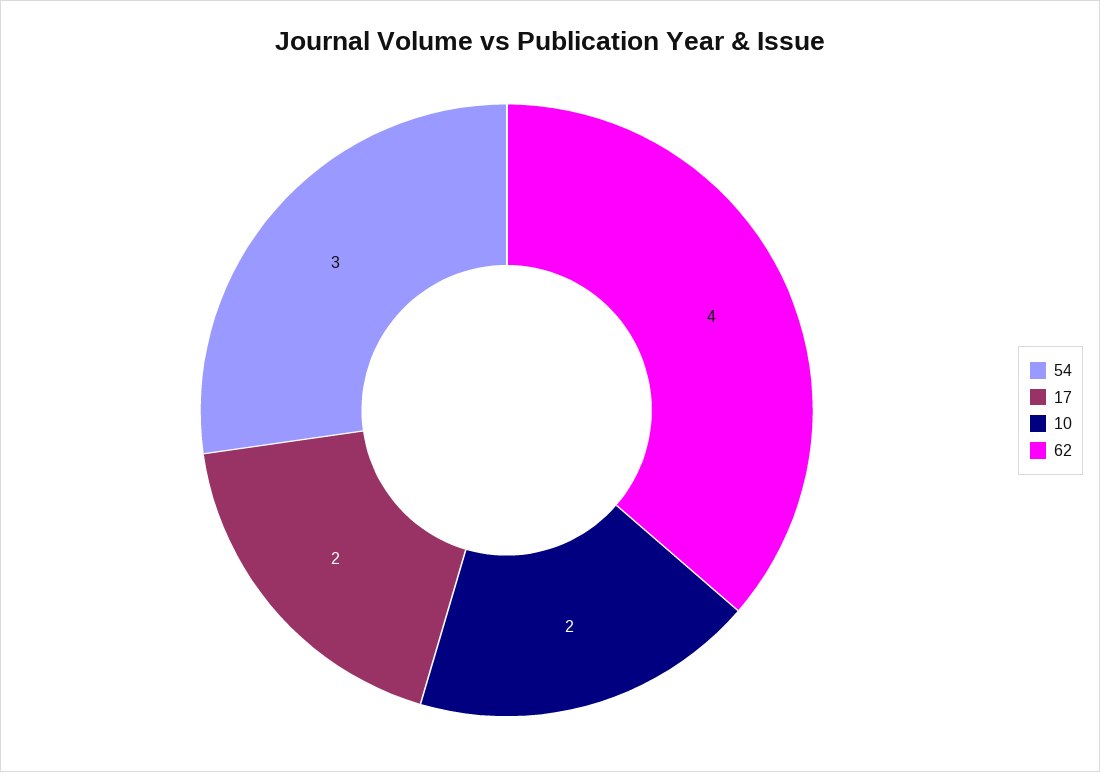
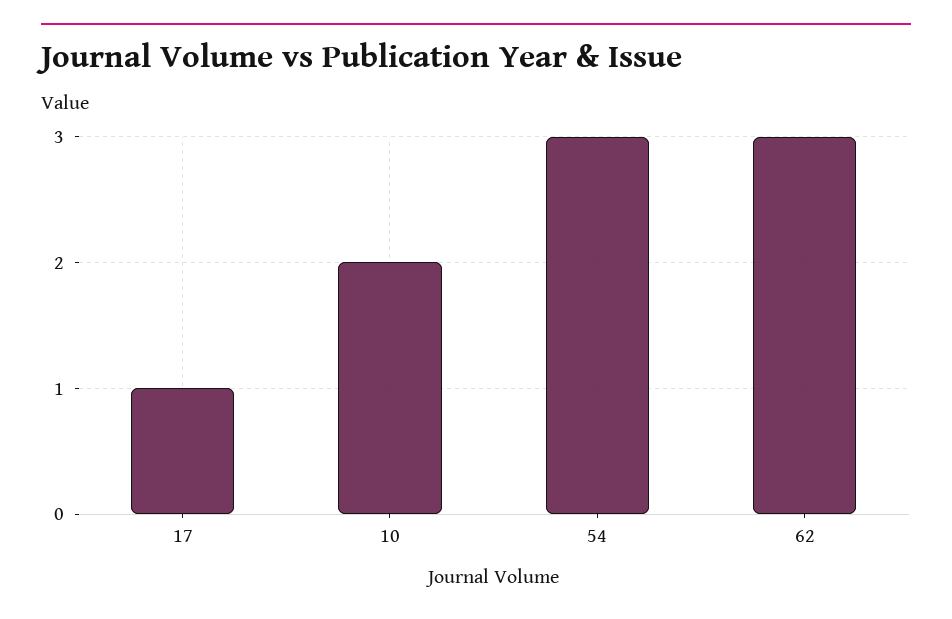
17: 2 -> 1
62: 4 -> 3

